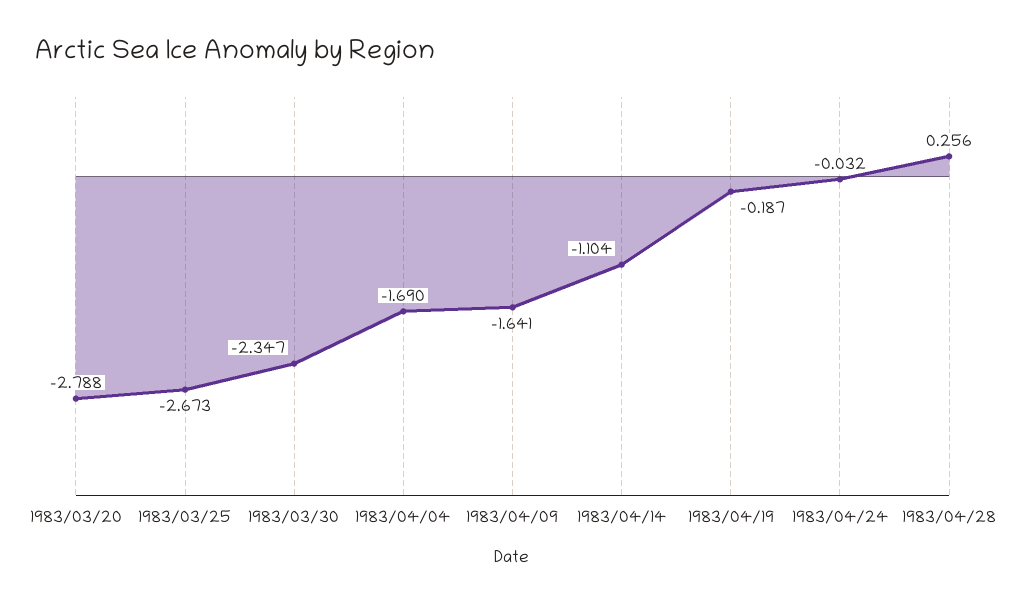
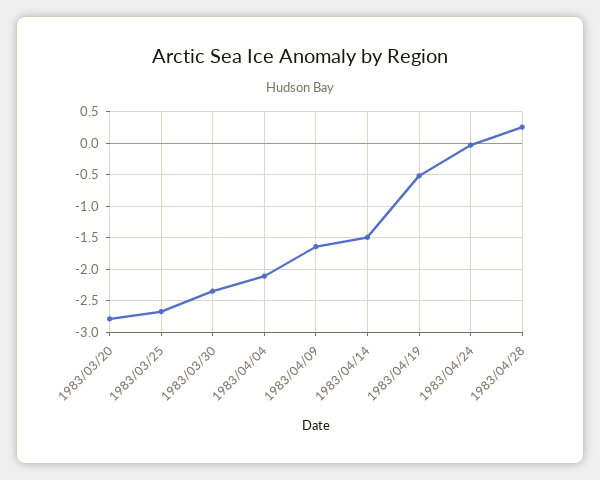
1983/04/04: -1.69 -> -2.1
1983/04/14: -1.104 -> -1.5
1983/04/19: -0.187 -> -0.5

